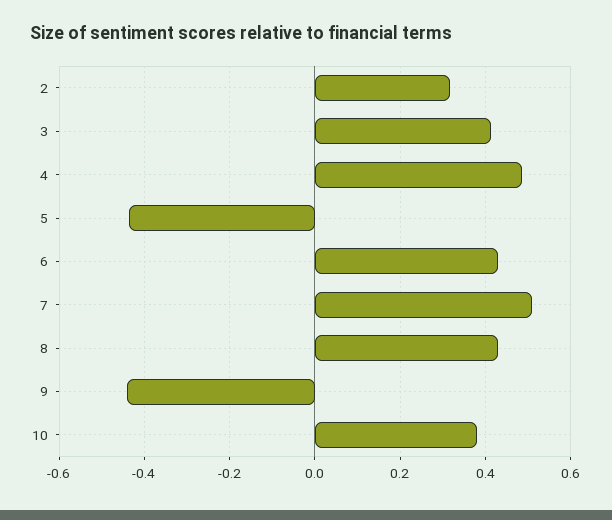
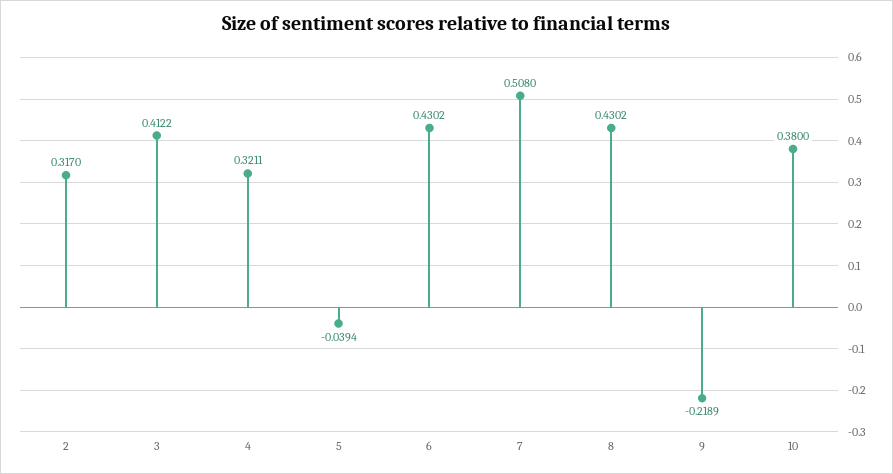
4: 0.48 -> 0.3211
5: -0.44 -> -0.0394
9: -0.44 -> -0.2189

